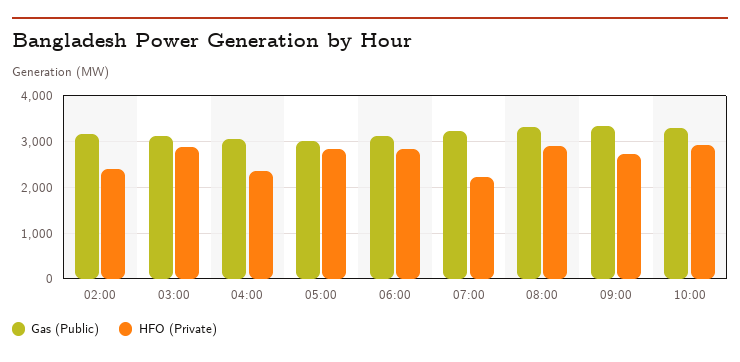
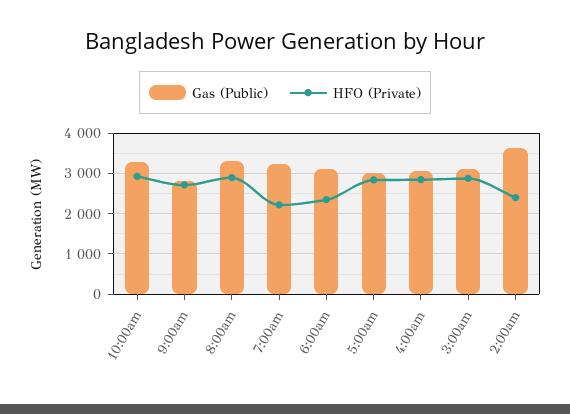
Gas (Public), 02:00: 3200 -> 3600
HFO (Private), 04:00: 2400 -> 2800
HFO (Private), 06:00: 2800 -> 2400
Gas (Public), 09:00: 3400 -> 2800

